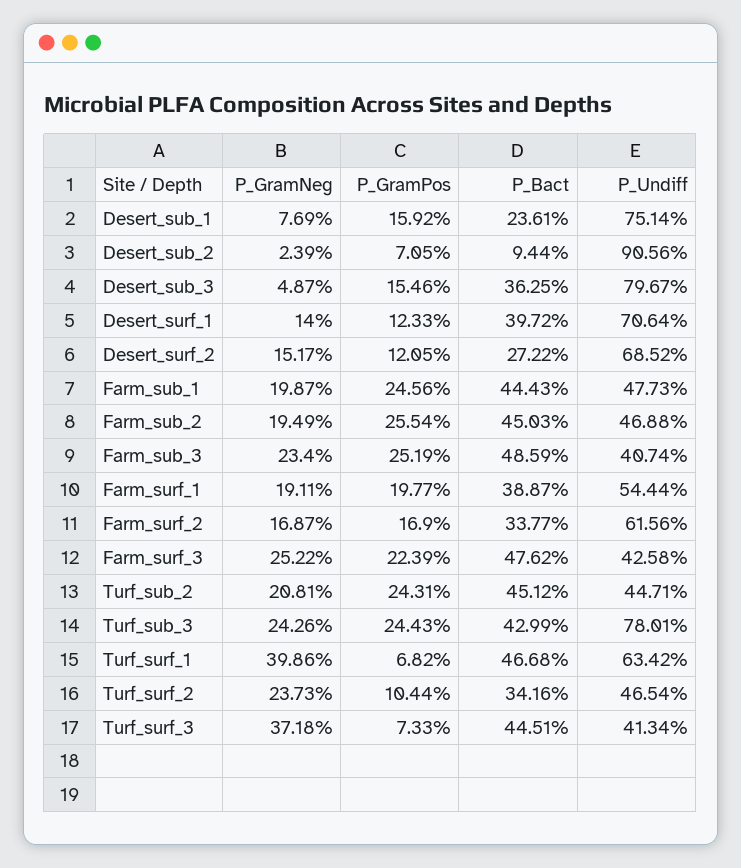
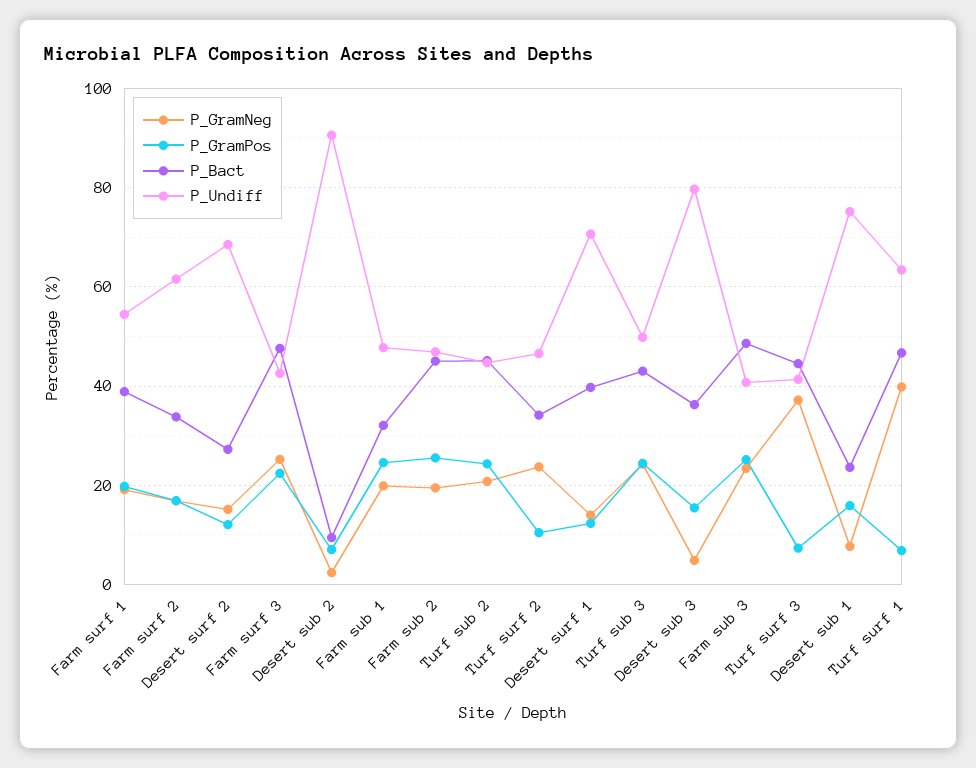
P_Bact, Farm_sub_1: 44.43 -> 32
P_Undiff, Turf_sub_3: 78.01 -> 50

